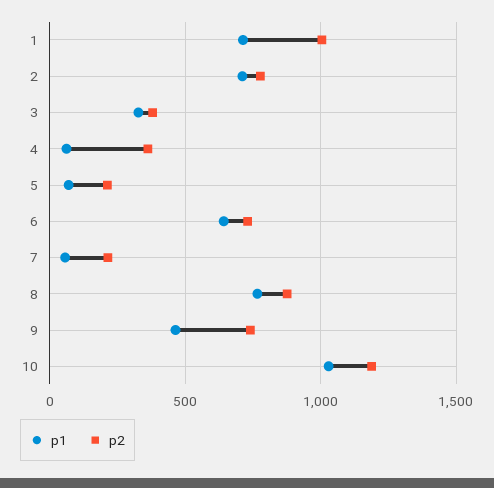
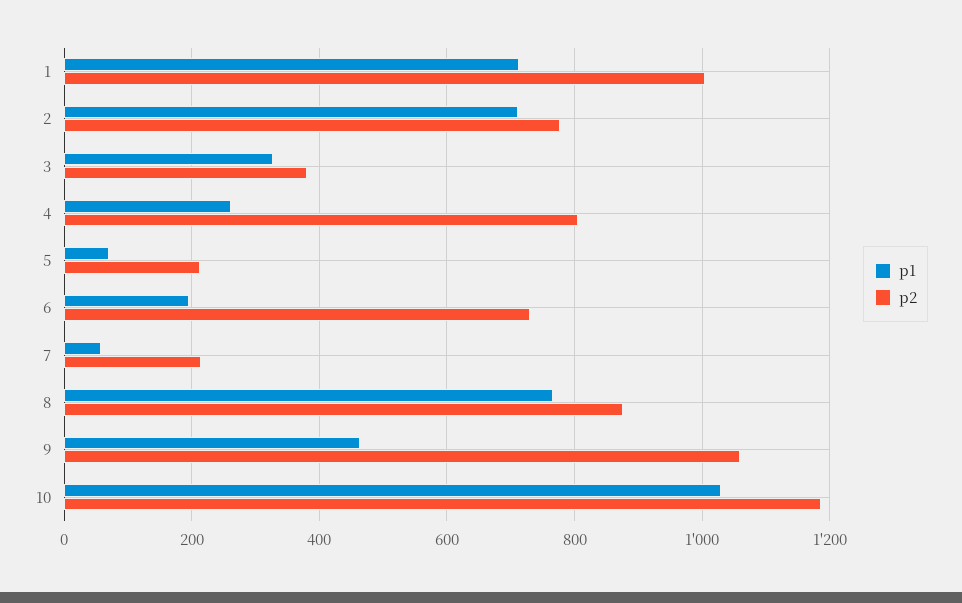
p1, 4: 50 -> 260
p2, 4: 350 -> 800
p1, 6: 650 -> 200
p2, 9: 750 -> 1060

